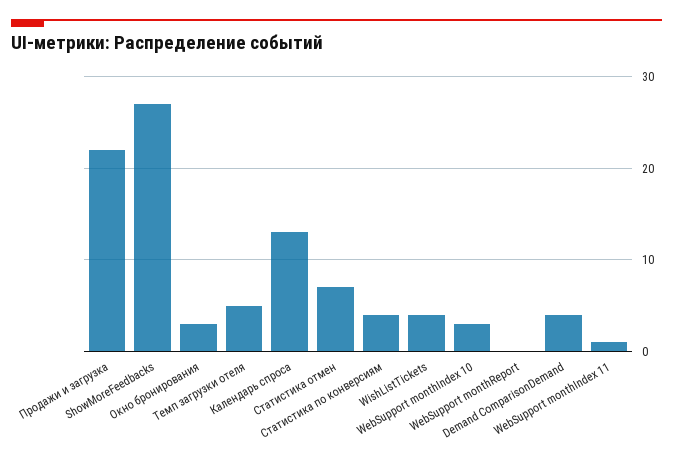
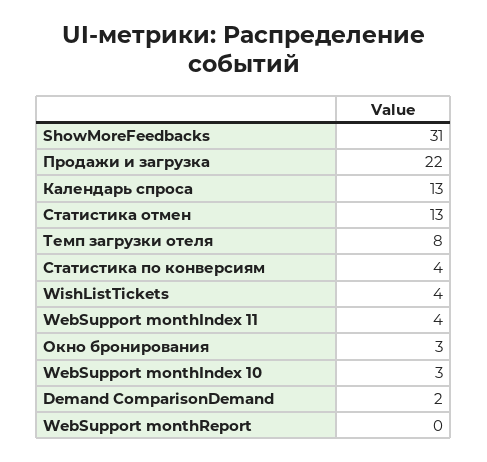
ShowMoreFeedbacks: 27 -> 31
Темп загрузки отеля: 5 -> 8
Статистика отмен: 7 -> 13
Demand ComparisonDemand: 4 -> 2
WebSupport monthIndex 11: 1 -> 4

